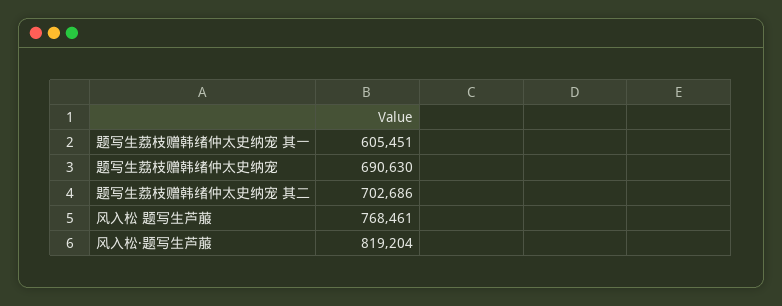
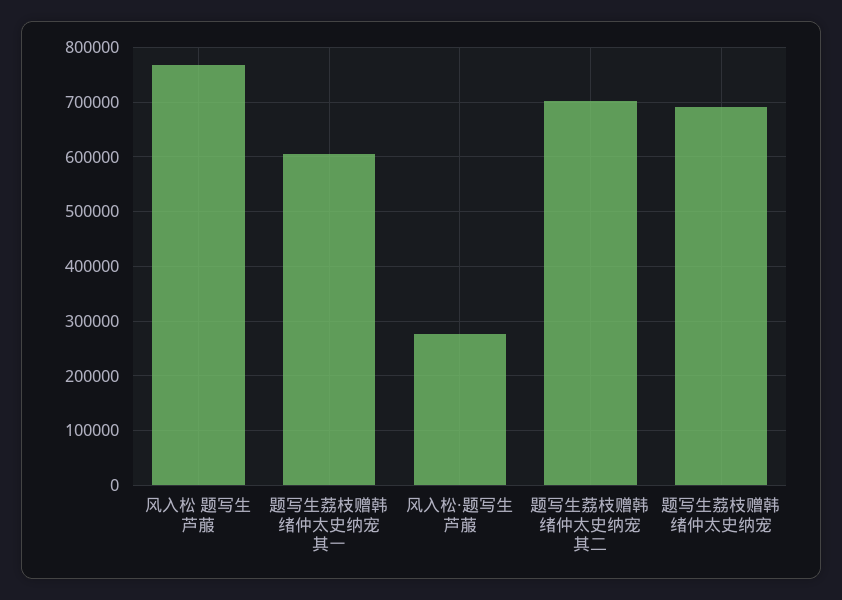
风入松·题写生芦菔: 819204 -> 280000

